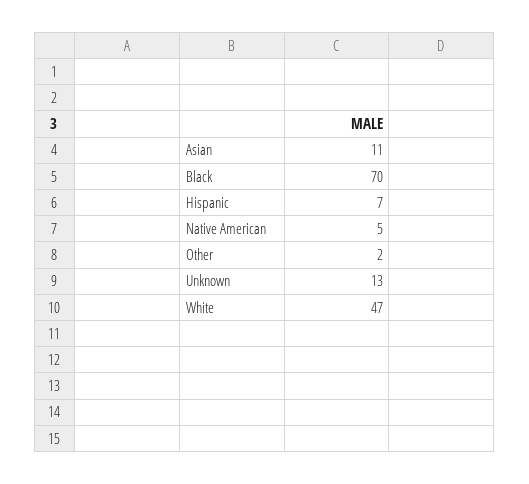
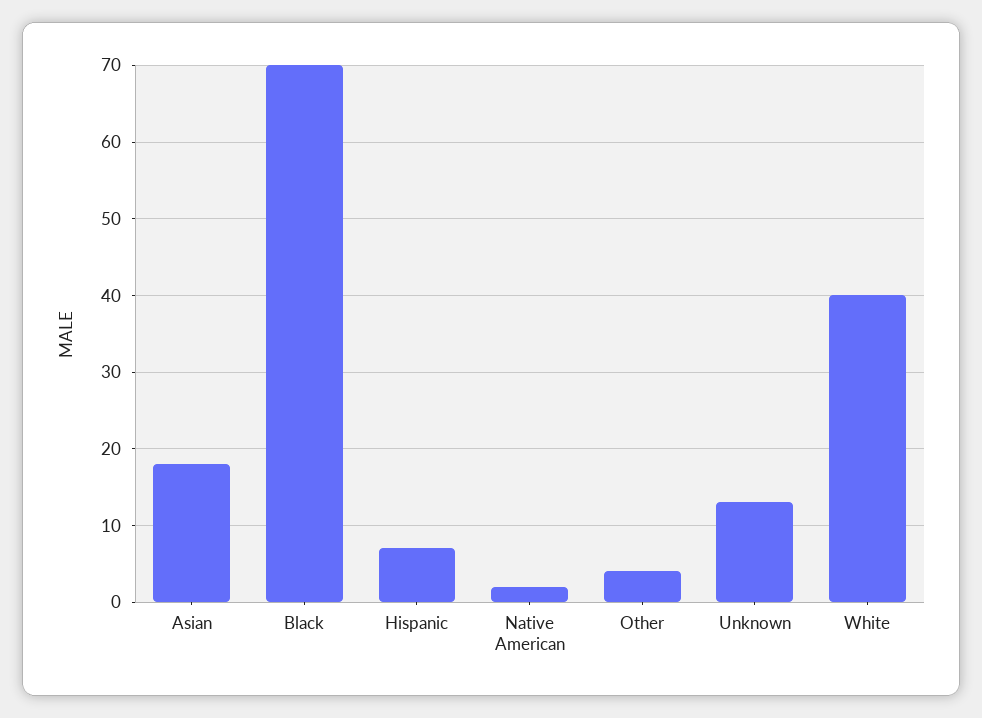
Asian: 11 -> 18
Native American: 5 -> 2
Other: 2 -> 4
White: 47 -> 40

